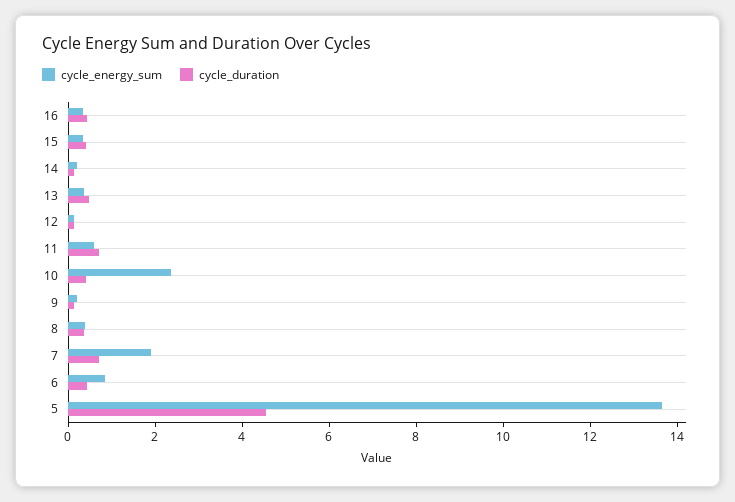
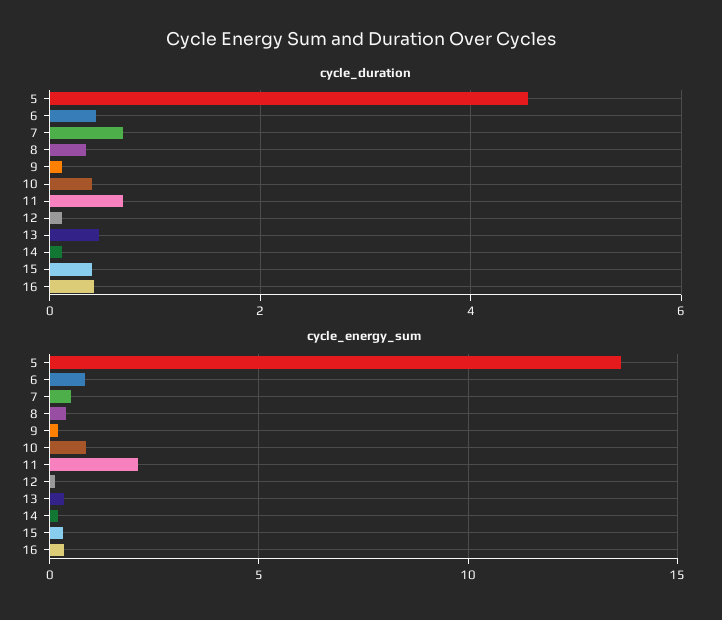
cycle_energy_sum, 11: 0.5 -> 2
cycle_energy_sum, 10: 2.5 -> 1
cycle_energy_sum, 7: 2 -> 0.5

